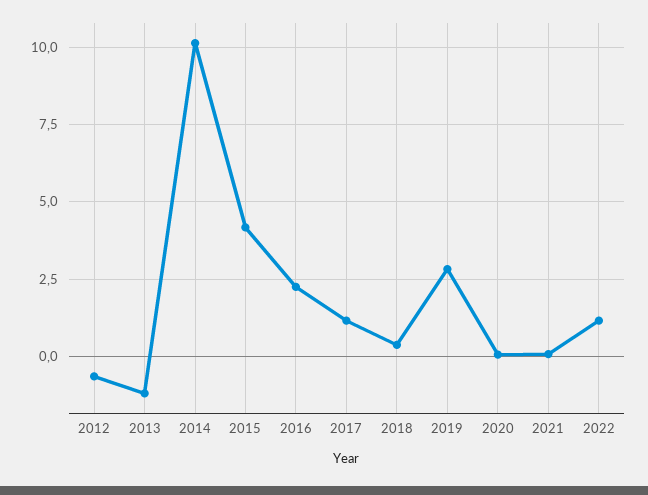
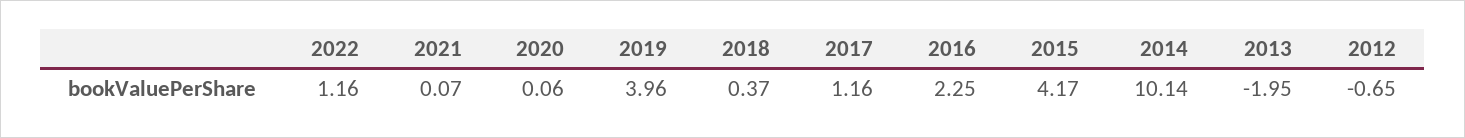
2013: -1.25 -> -1.95
2019: 2.75 -> 3.96

